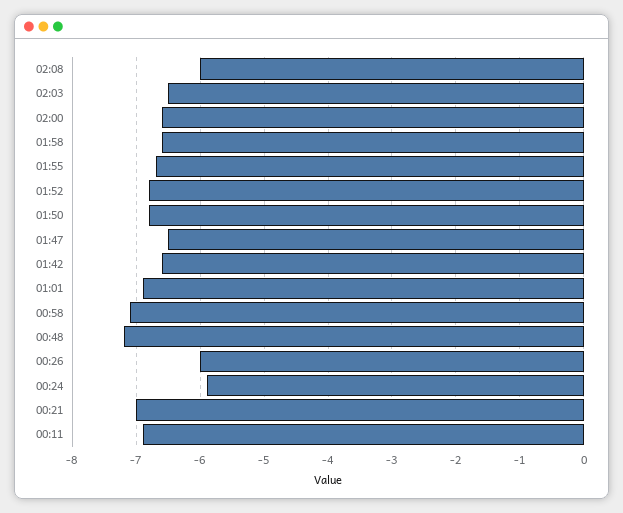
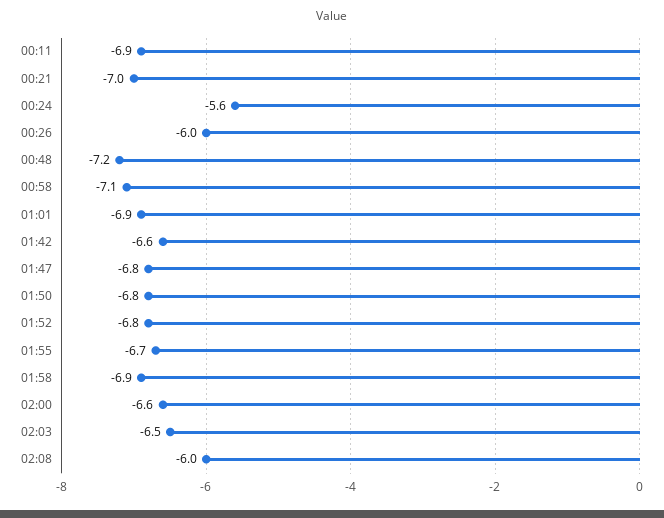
01:58: -6.6 -> -6.9
01:47: -6.5 -> -6.8
00:24: -5.9 -> -5.6

